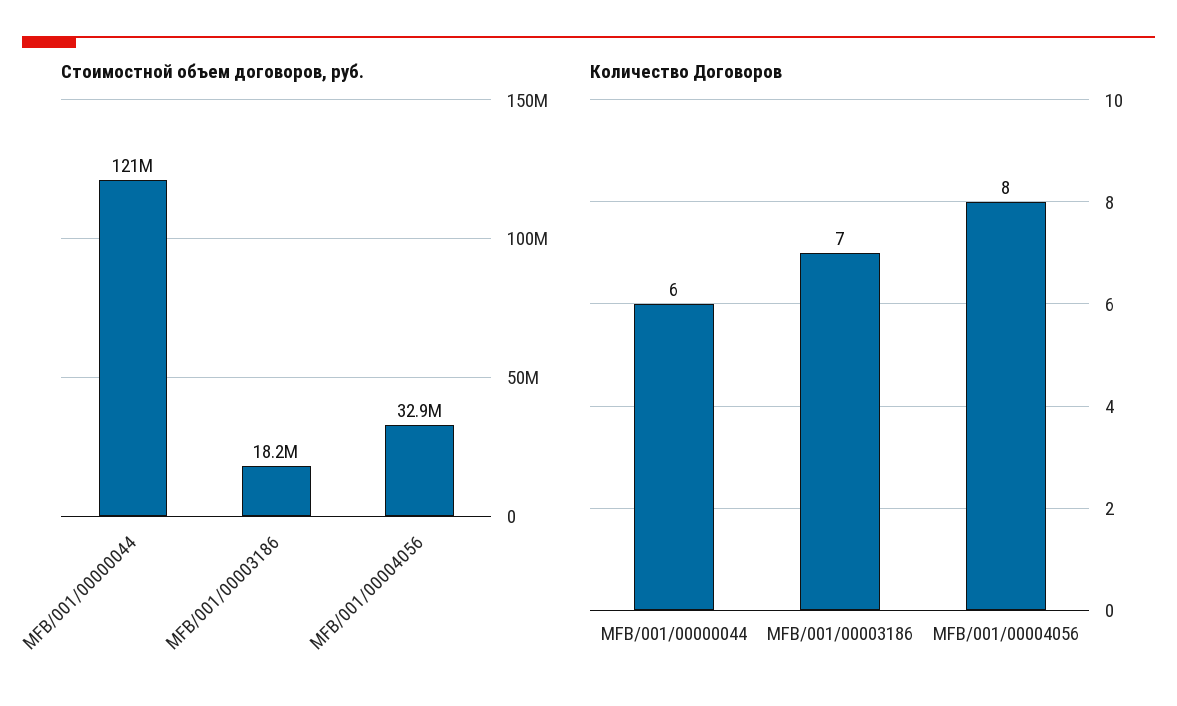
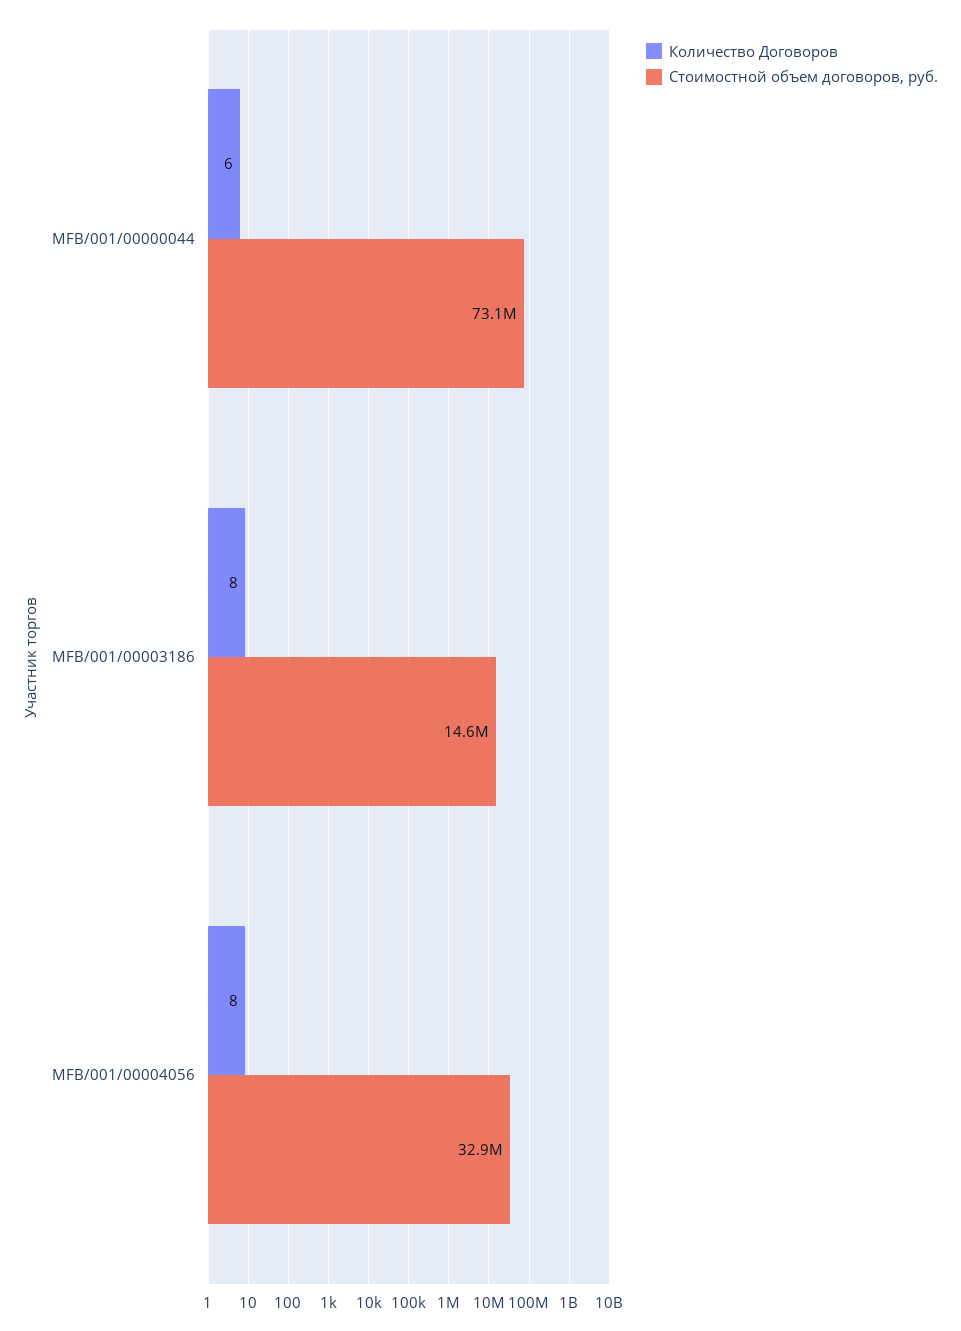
Стоимостной объем договоров, руб., MFB/001/00000044: 121000000 -> 73100000
Стоимостной объем договоров, руб., MFB/001/00003186: 18200000 -> 14600000
Количество Договоров, MFB/001/00003186: 7 -> 8

